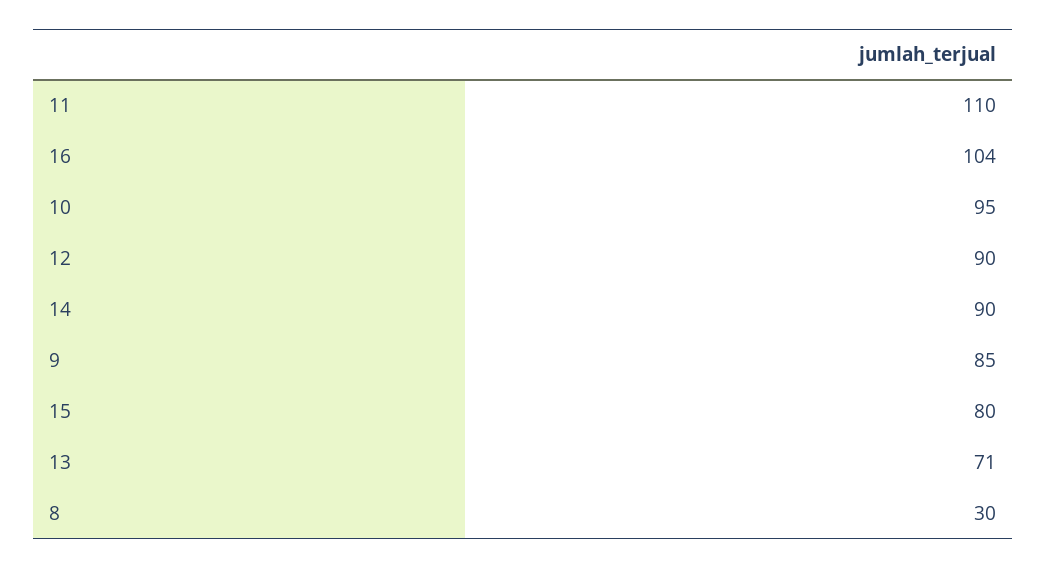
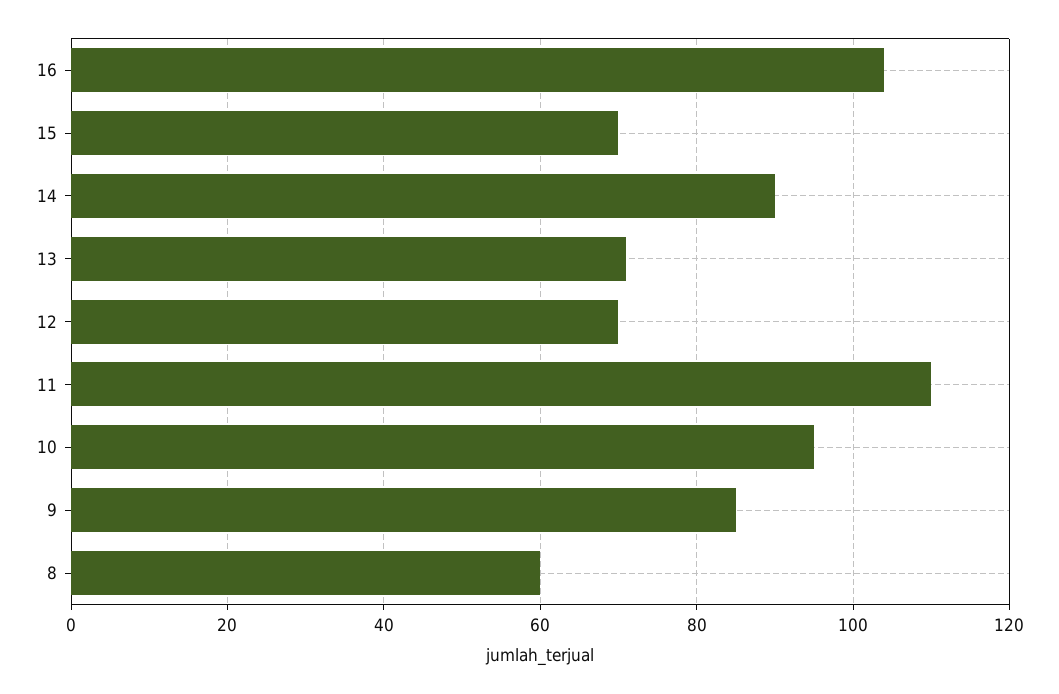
12: 90 -> 70
15: 80 -> 70
8: 30 -> 60

